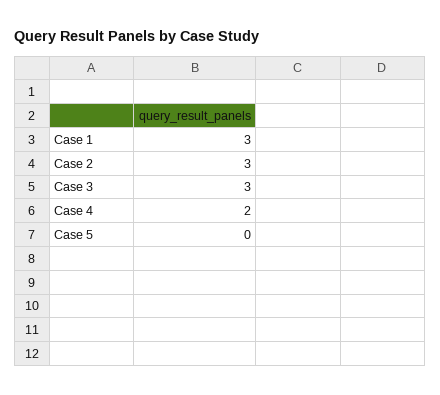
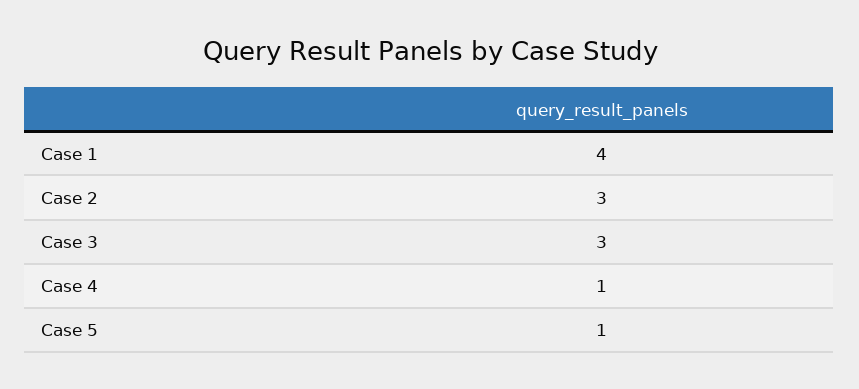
Case 1: 3 -> 4
Case 4: 2 -> 1
Case 5: 0 -> 1

